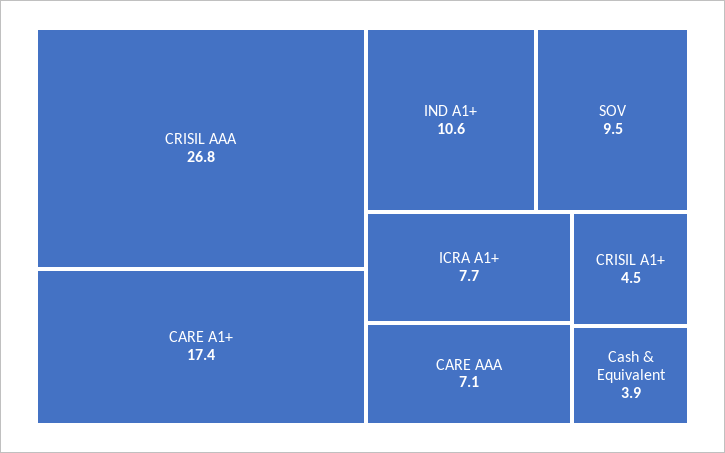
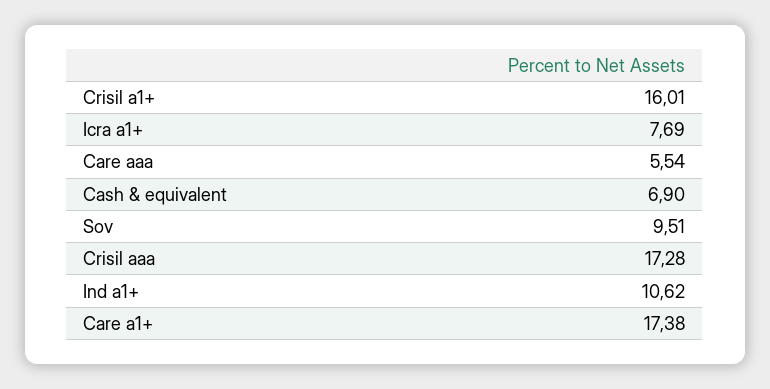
CRISIL AAA: 26.8 -> 17.28
CARE AAA: 7.1 -> 5.54
CRISIL A1+: 4.5 -> 16.01
Cash & Equivalent: 3.9 -> 6.9

